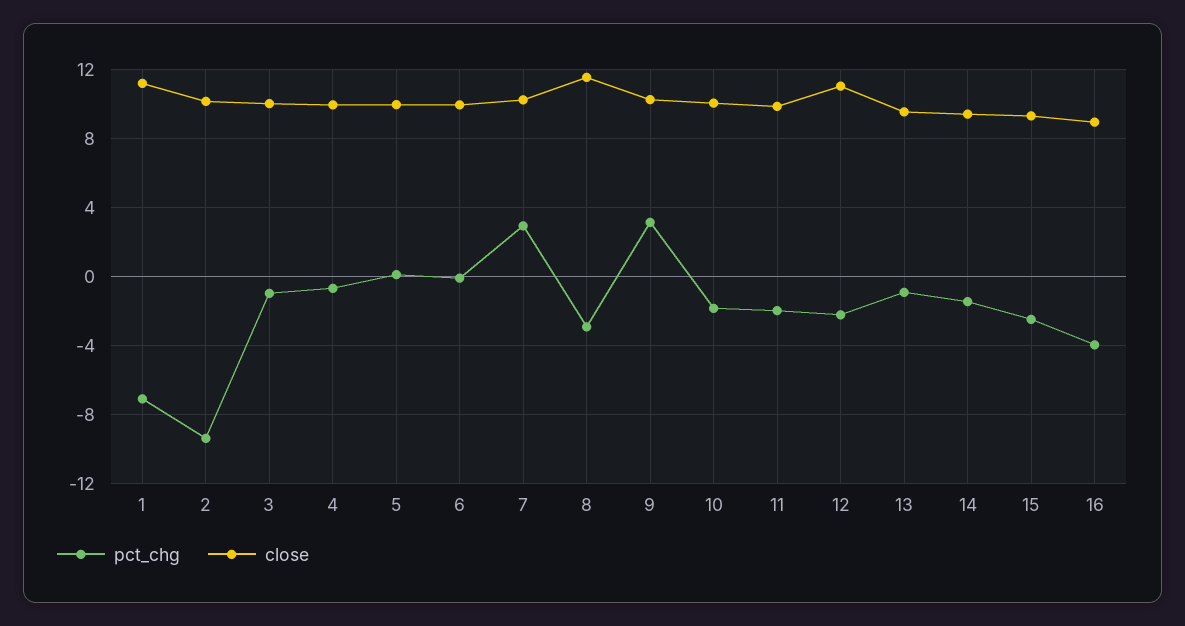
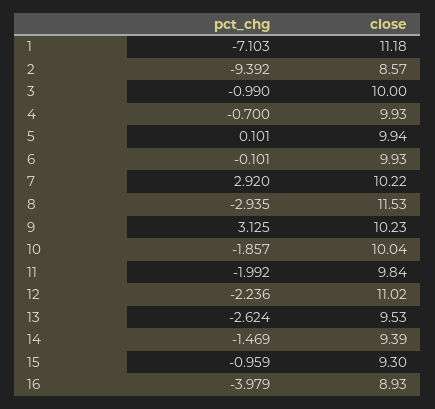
close, 2: 10 -> 8.57
pct_chg, 13: -1 -> -2.624
pct_chg, 15: -2.5 -> -0.959

